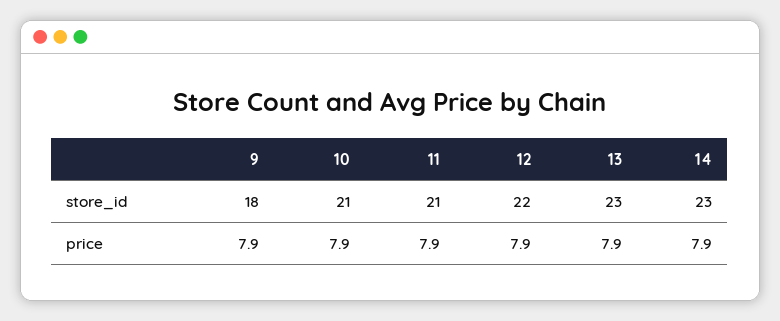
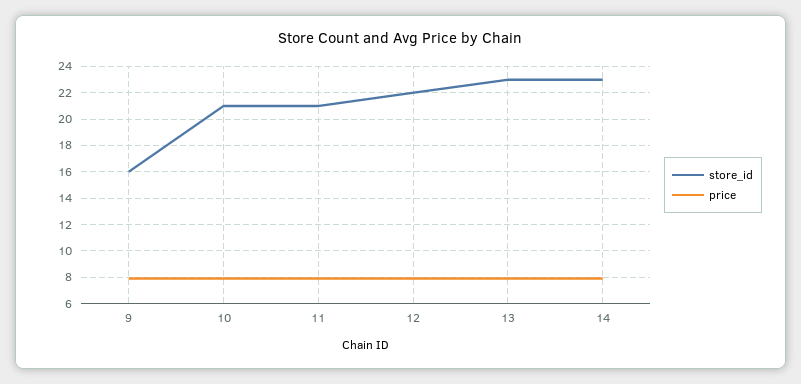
store_id, 9: 18 -> 16

